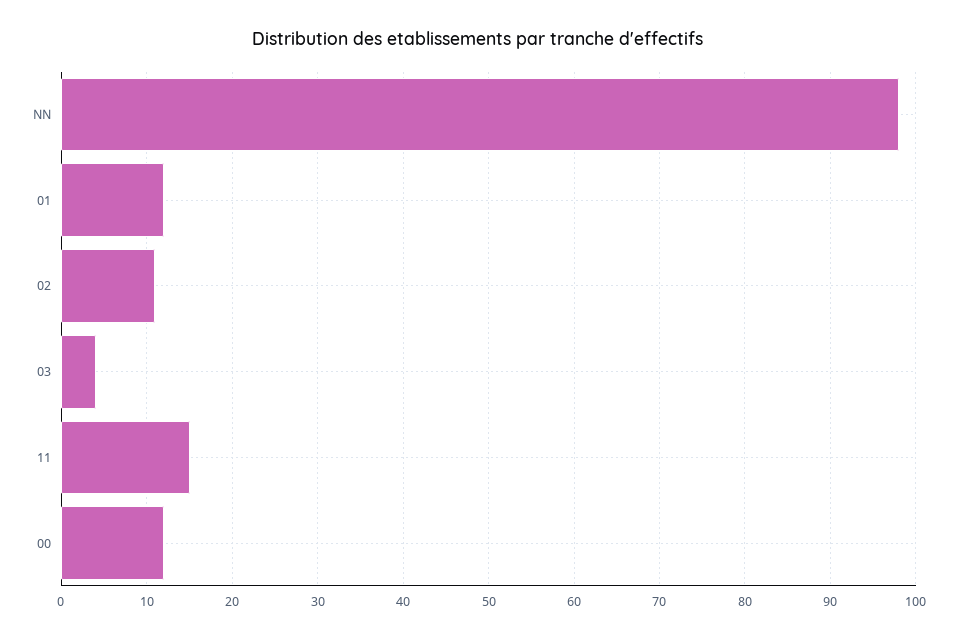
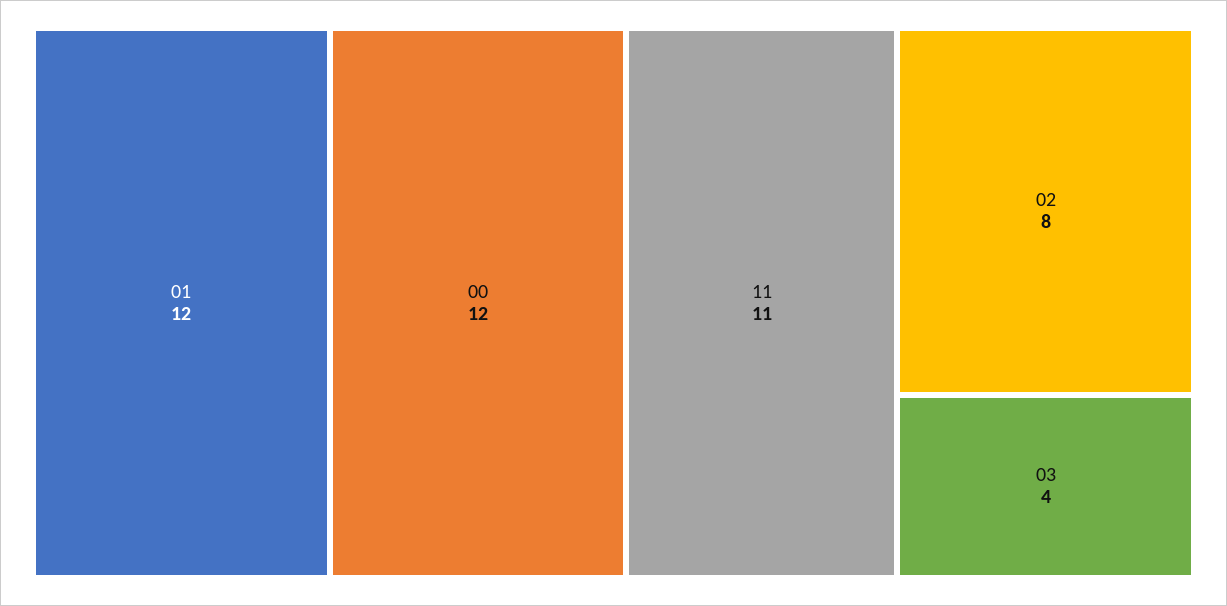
NN: 98 -> none
02: 11 -> 8
11: 15 -> 11

